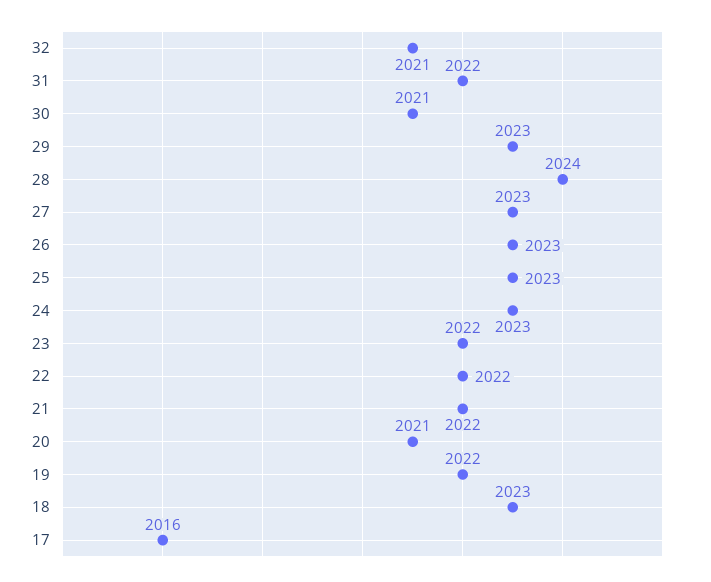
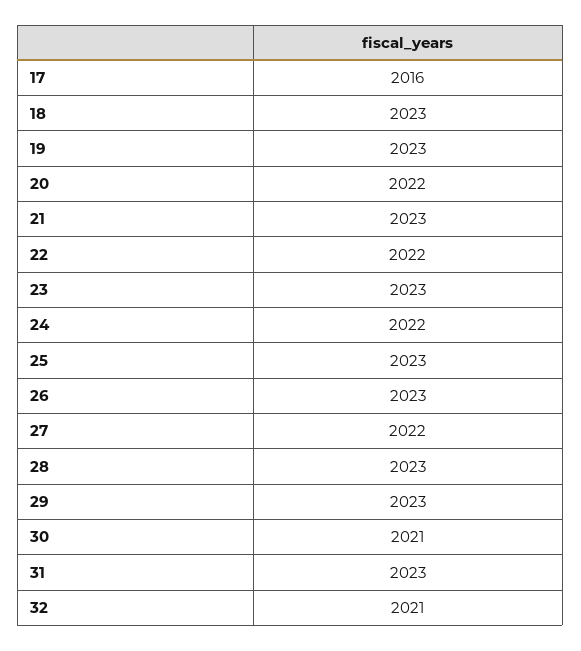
31: 2022 -> 2023
28: 2024 -> 2023
27: 2023 -> 2022
24: 2023 -> 2022
23: 2022 -> 2023
21: 2022 -> 2023
20: 2021 -> 2022
19: 2022 -> 2023

